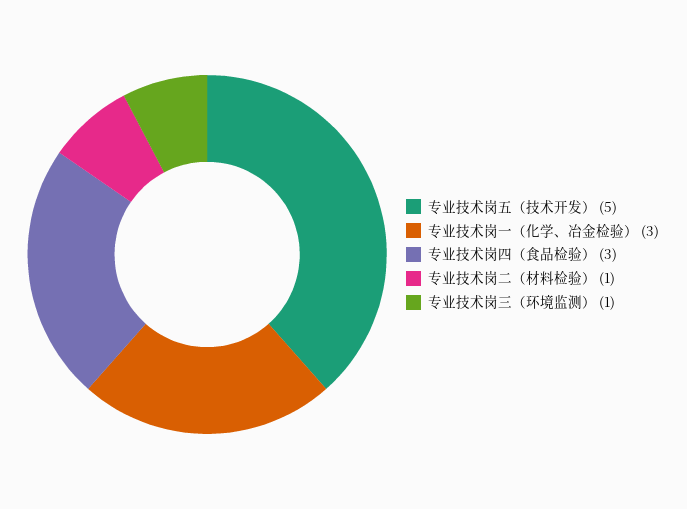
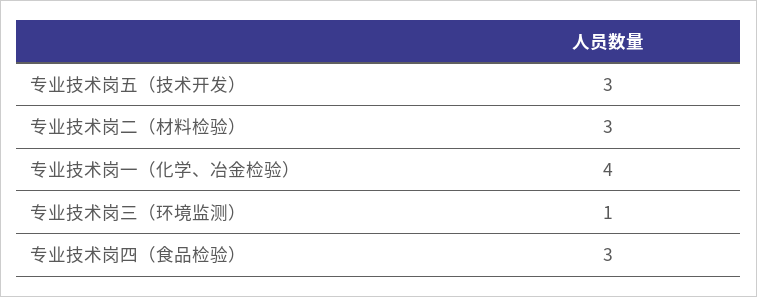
专业技术岗五（技术开发）: 5 -> 3
专业技术岗一（化学、冶金检验）: 3 -> 4
专业技术岗二（材料检验）: 1 -> 3

